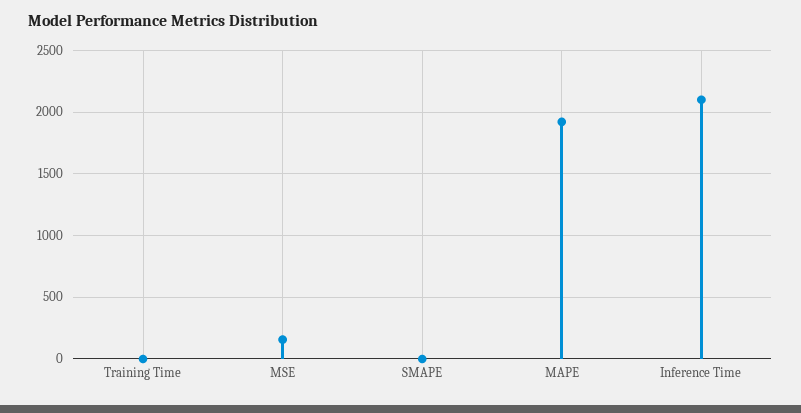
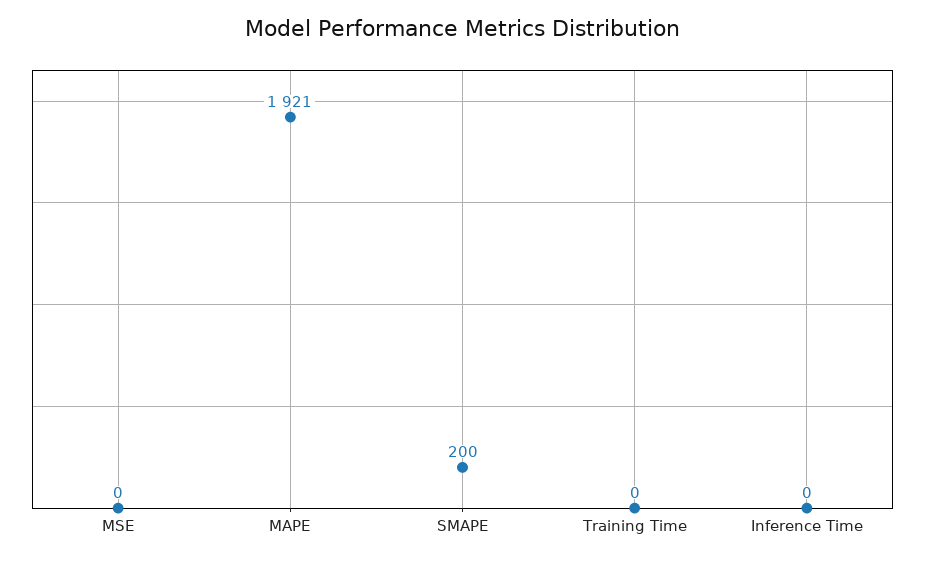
MSE: 150 -> 0
SMAPE: 0 -> 200
Inference Time: 2100 -> 0

